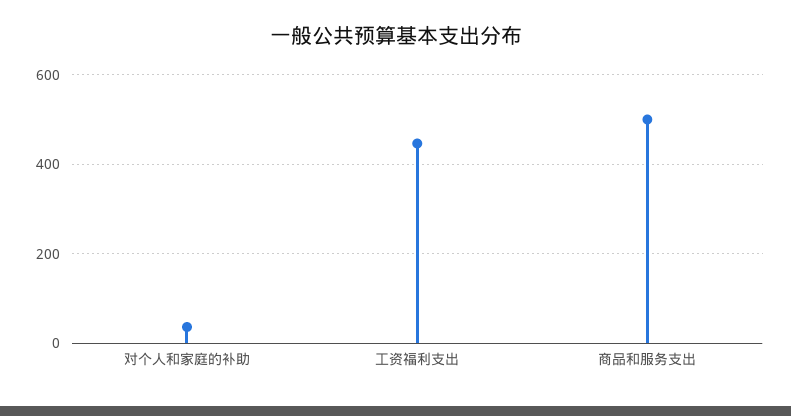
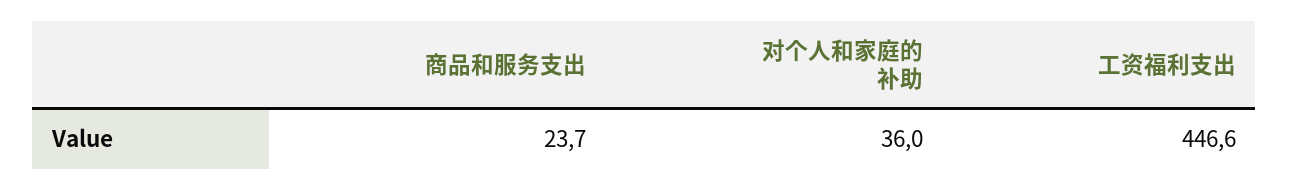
商品和服务支出: 500 -> 23.7

